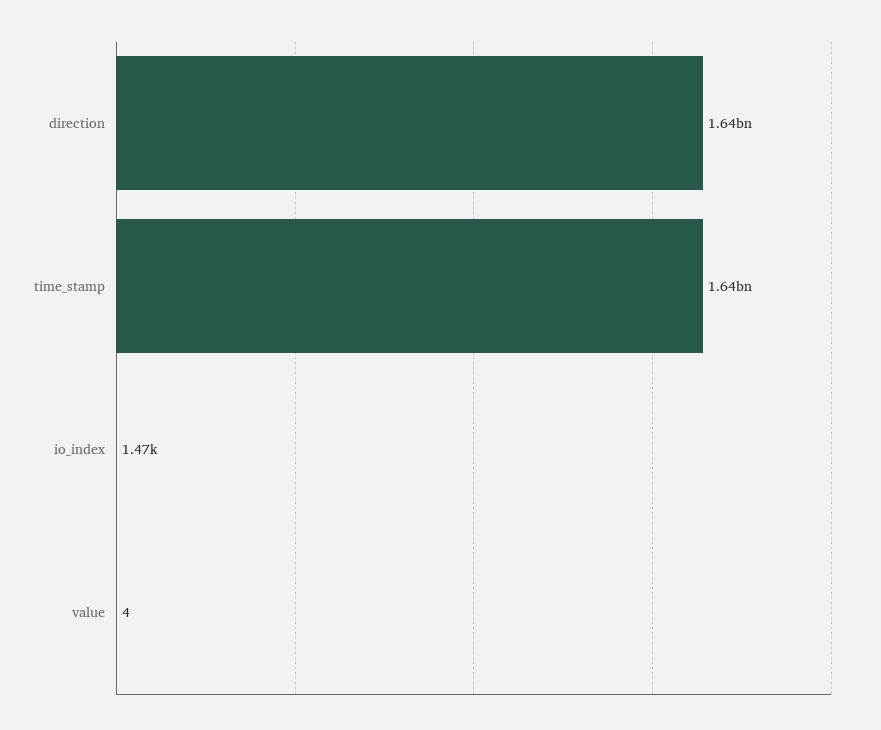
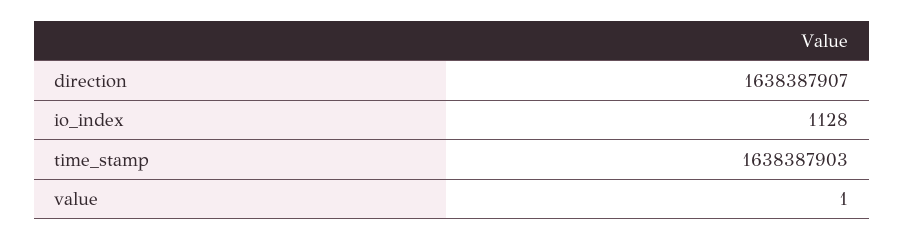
io_index: 1470 -> 1128
value: 4 -> 1

